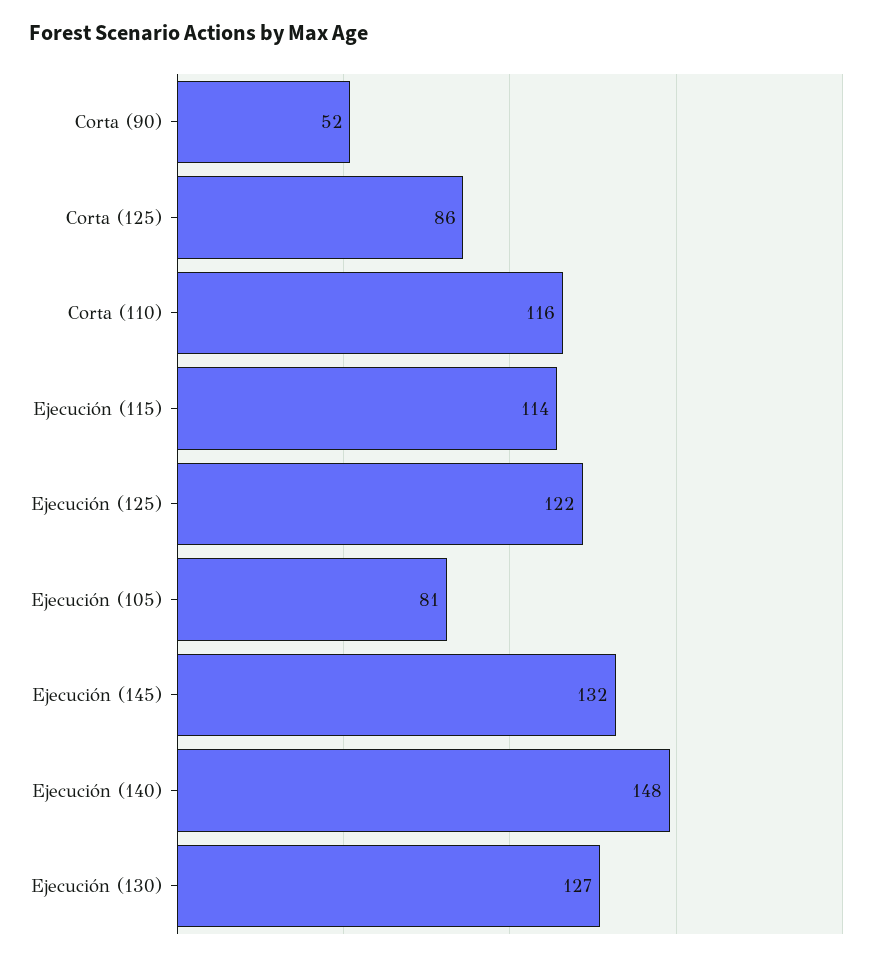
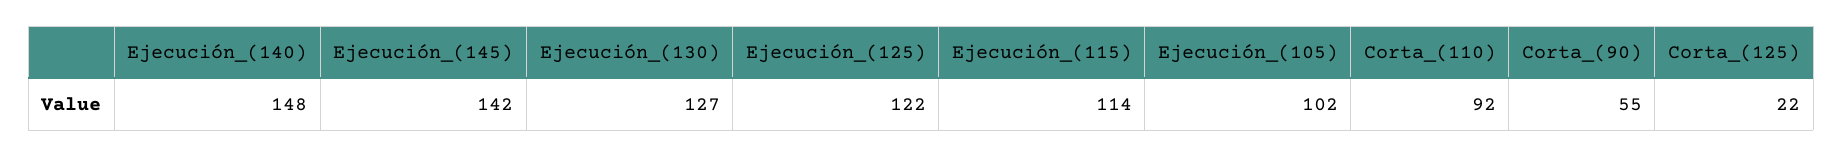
Corta (90): 52 -> 55
Corta (125): 86 -> 22
Corta (110): 116 -> 92
Ejecución (105): 81 -> 102
Ejecución (145): 132 -> 142

